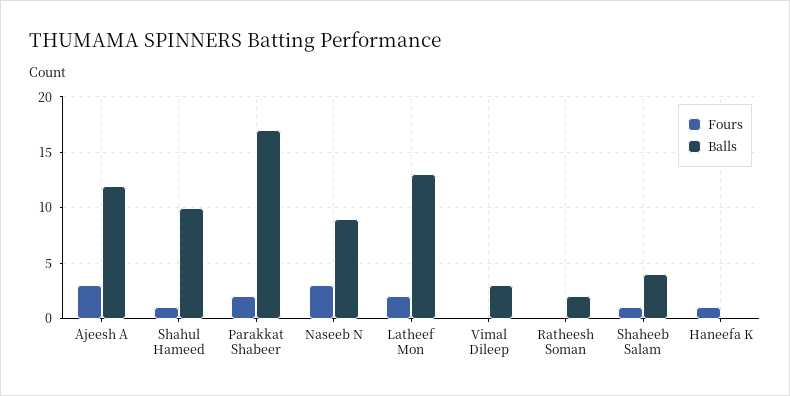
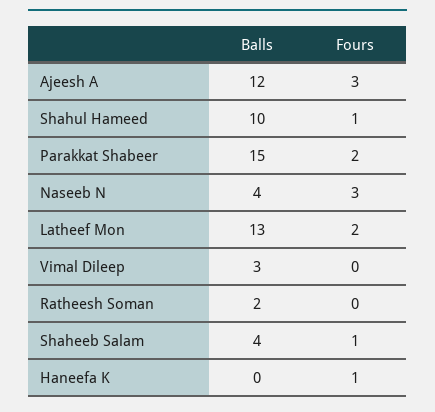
Balls, Parakkat Shabeer: 17 -> 15
Balls, Naseeb N: 9 -> 4

